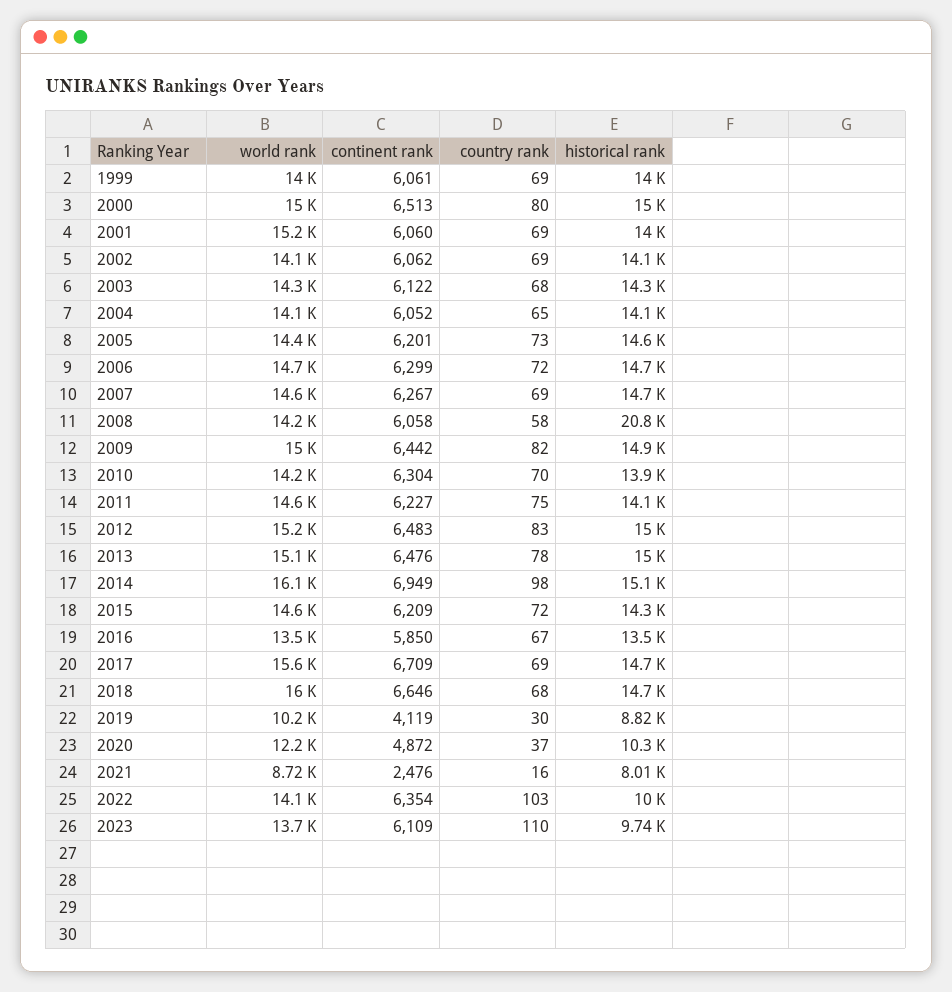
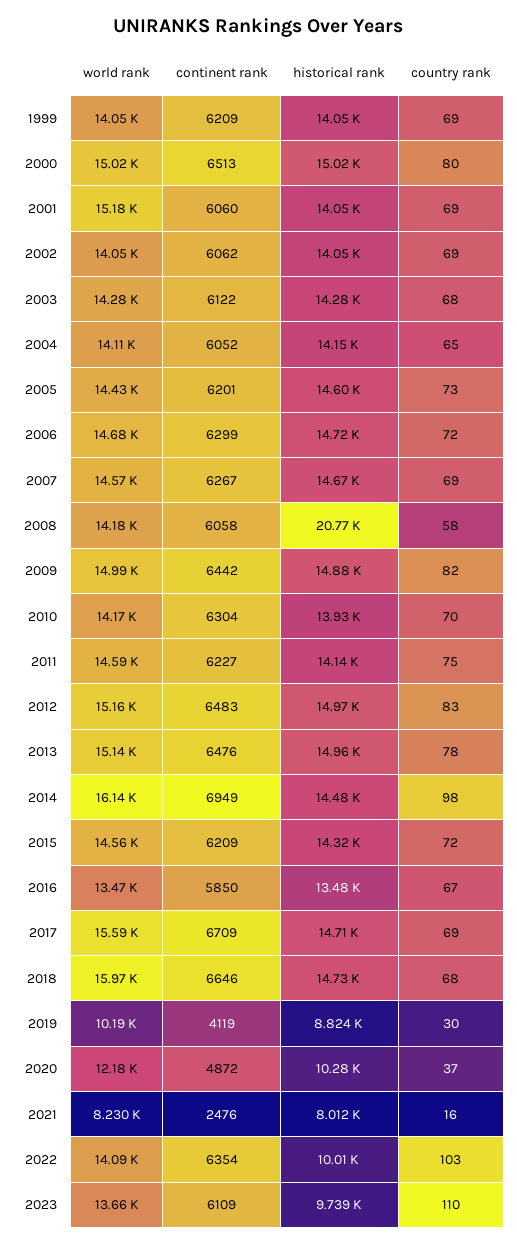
continent rank, 1999: 6061 -> 6209
historical rank, 2014: 15100 -> 14480
world rank, 2021: 8720 -> 8230

